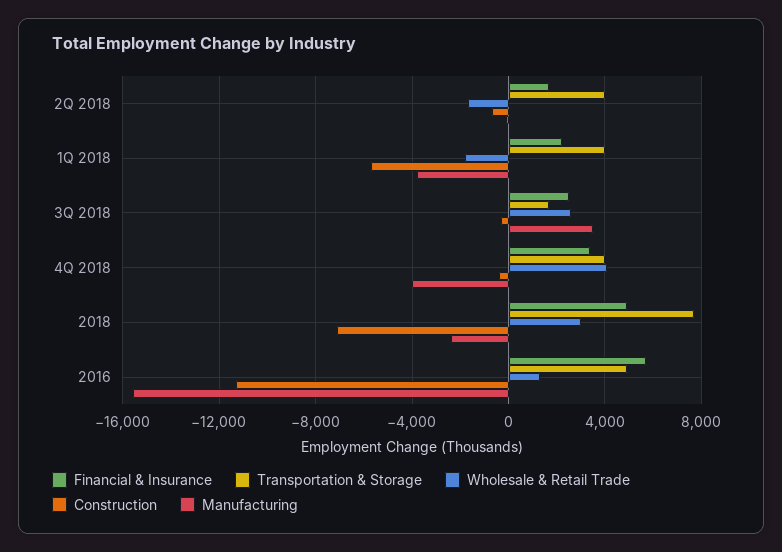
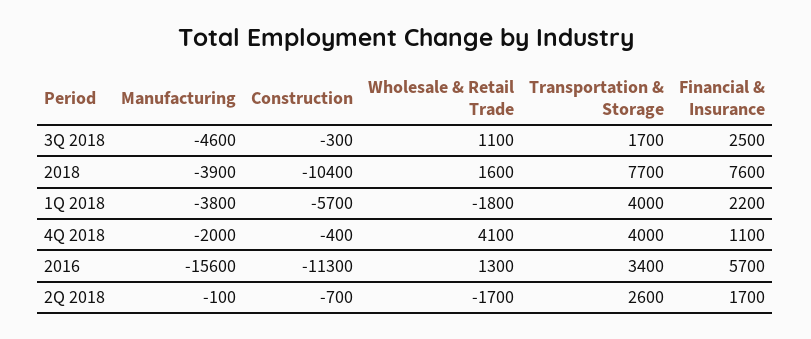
Transportation & Storage, 2Q 2018: 4000 -> 2600
Wholesale & Retail Trade, 3Q 2018: 2500 -> 1100
Manufacturing, 3Q 2018: 3500 -> -4600
Financial & Insurance, 4Q 2018: 3500 -> 1100
Manufacturing, 4Q 2018: -4000 -> -2000
Financial & Insurance, 2018: 5000 -> 7600
Wholesale & Retail Trade, 2018: 3000 -> 1600
Construction, 2018: -7000 -> -10400
Manufacturing, 2018: -2500 -> -3900
Transportation & Storage, 2016: 5000 -> 3400

